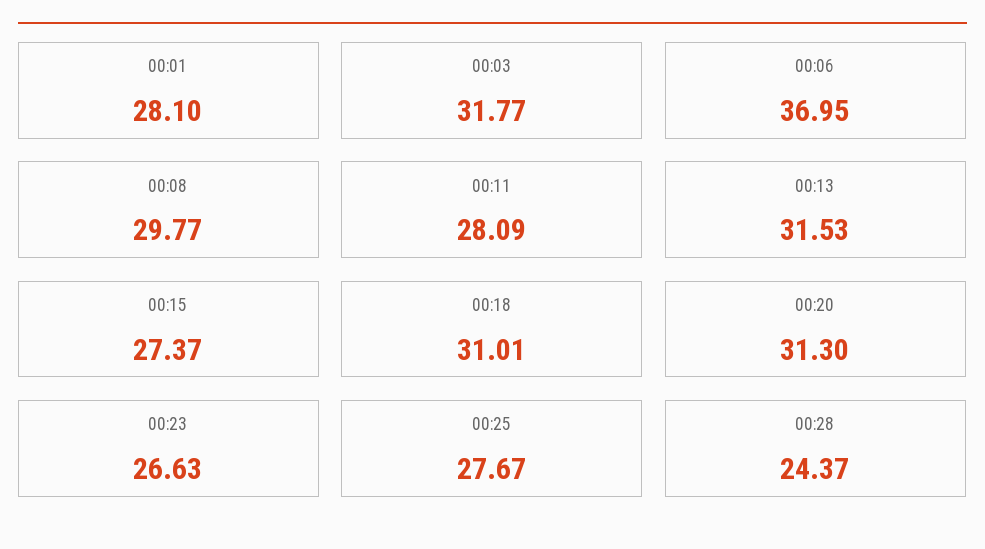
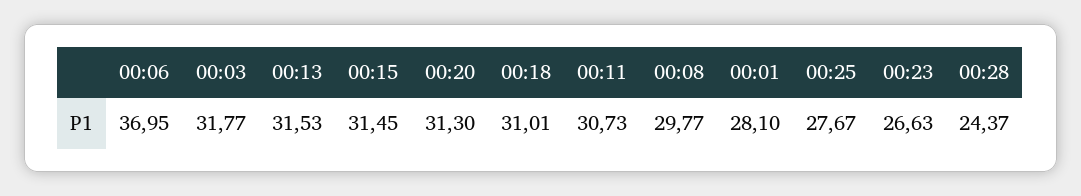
00:11: 28.09 -> 30.73
00:15: 27.37 -> 31.45

